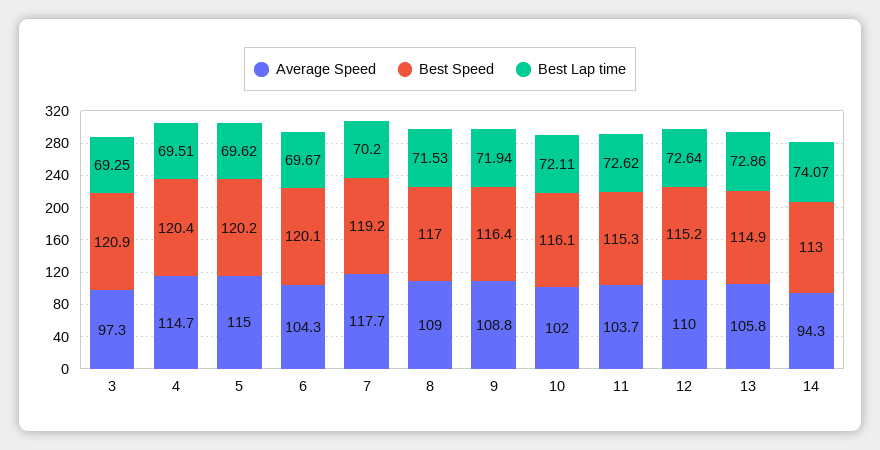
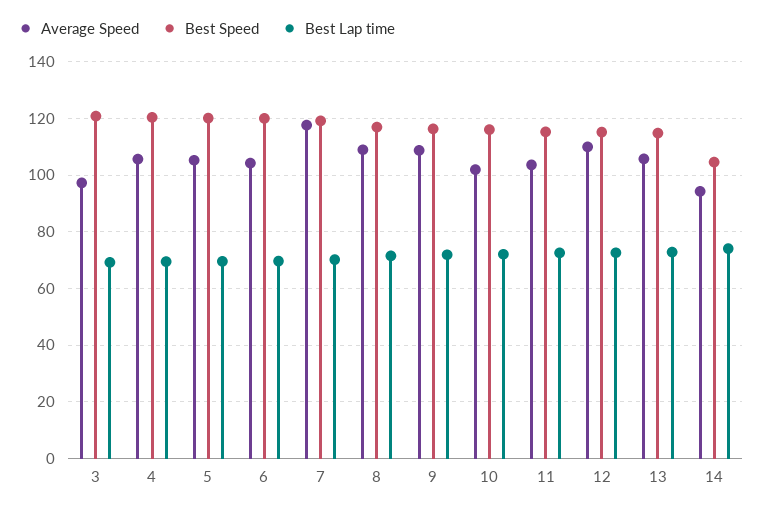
Average Speed, 4: 114.7 -> 105
Average Speed, 5: 115 -> 105
Best Speed, 14: 113 -> 105

